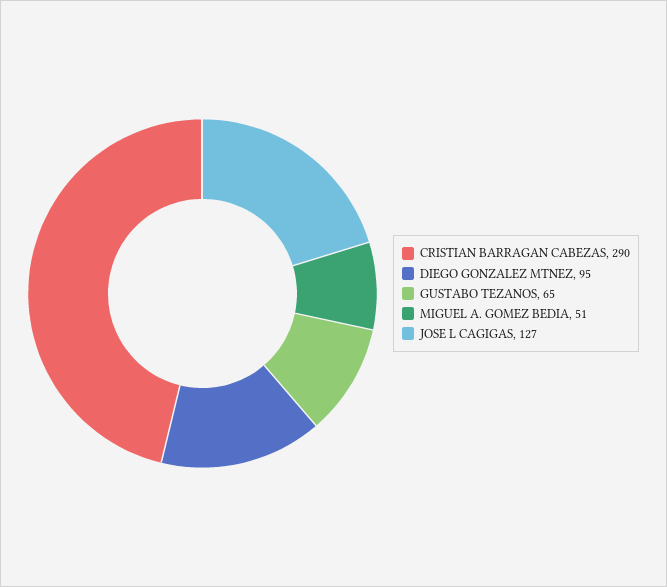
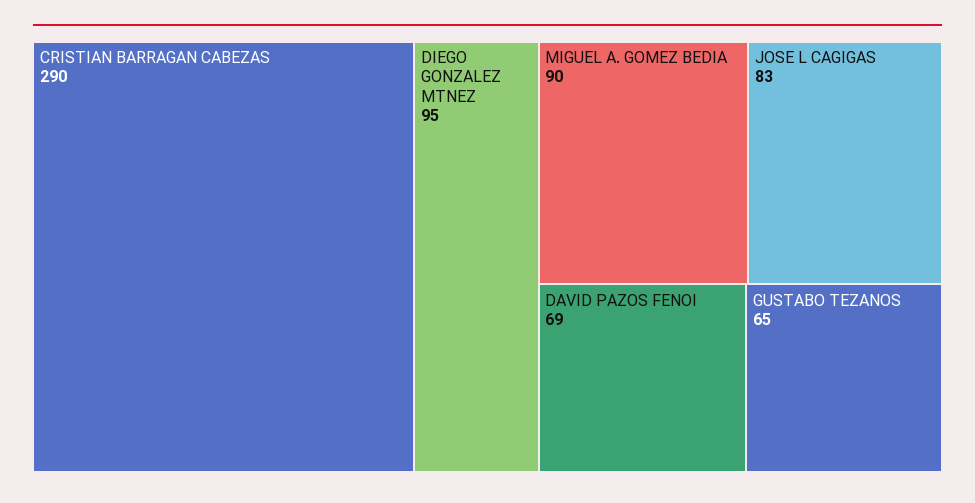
MIGUEL A. GOMEZ BEDIA: 51 -> 90
JOSE L CAGIGAS: 127 -> 83
DAVID PAZOS FENOI: none -> 69

